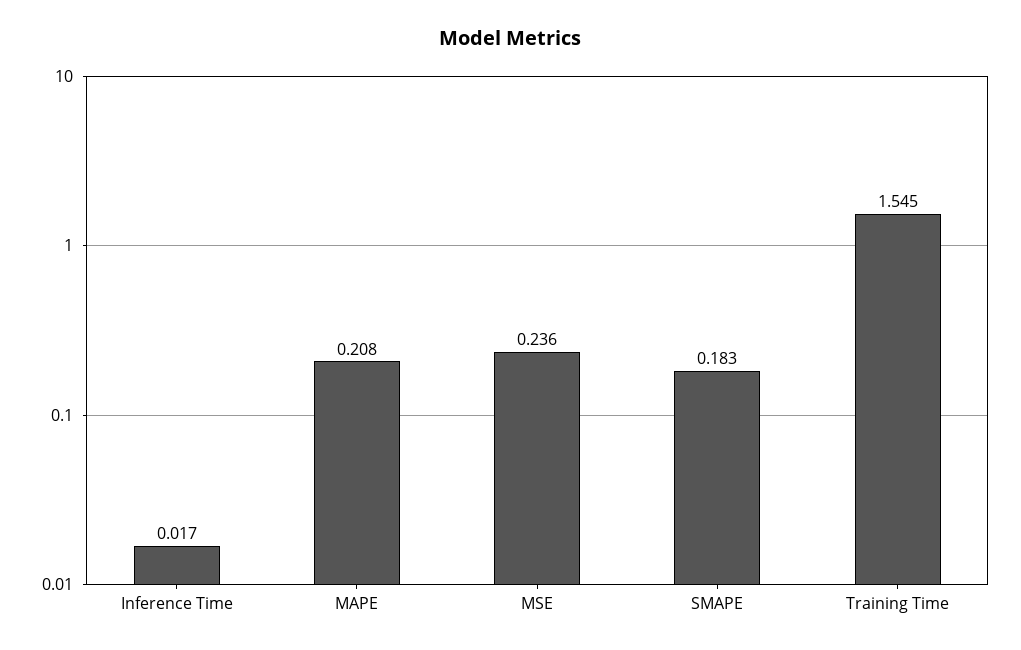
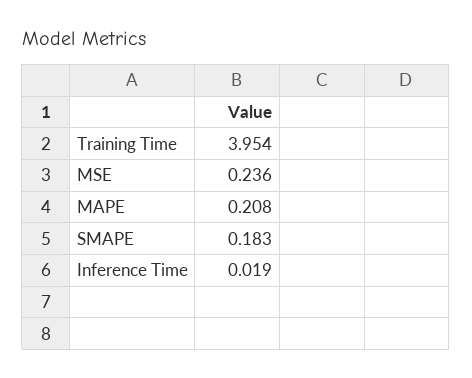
Inference Time: 0.017 -> 0.019
Training Time: 1.545 -> 3.954

